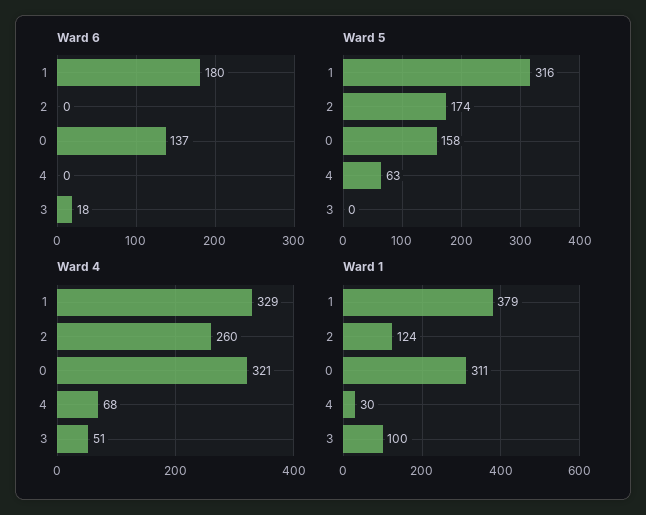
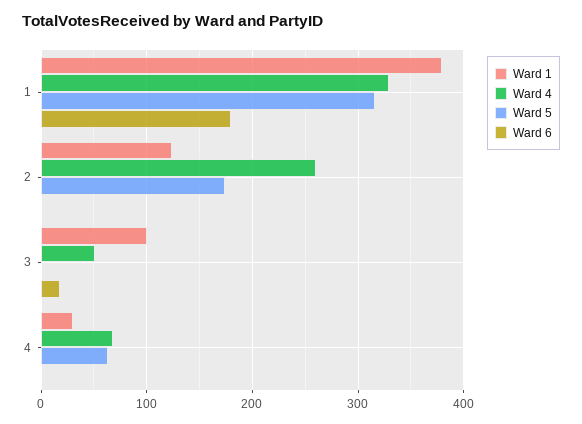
Ward 6, 0: 137 -> none
Ward 5, 0: 158 -> none
Ward 4, 0: 321 -> none
Ward 1, 0: 311 -> none

